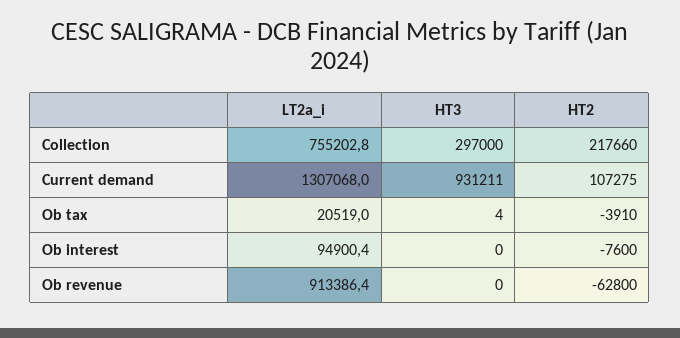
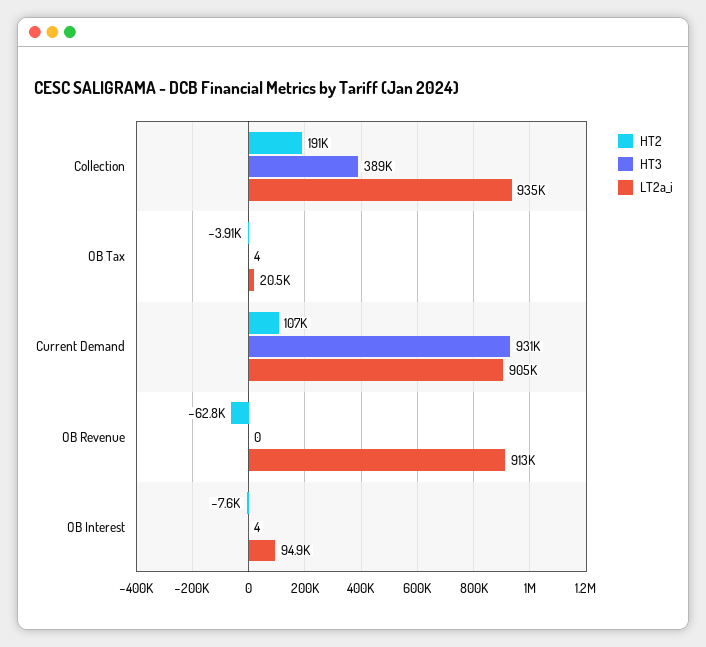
LT2a_i, Collection: 755202.8 -> 935000
HT3, Collection: 297000 -> 389000
HT2, Collection: 217660 -> 191000
LT2a_i, Current demand: 1307068 -> 905000
HT3, Ob interest: 0 -> 4

